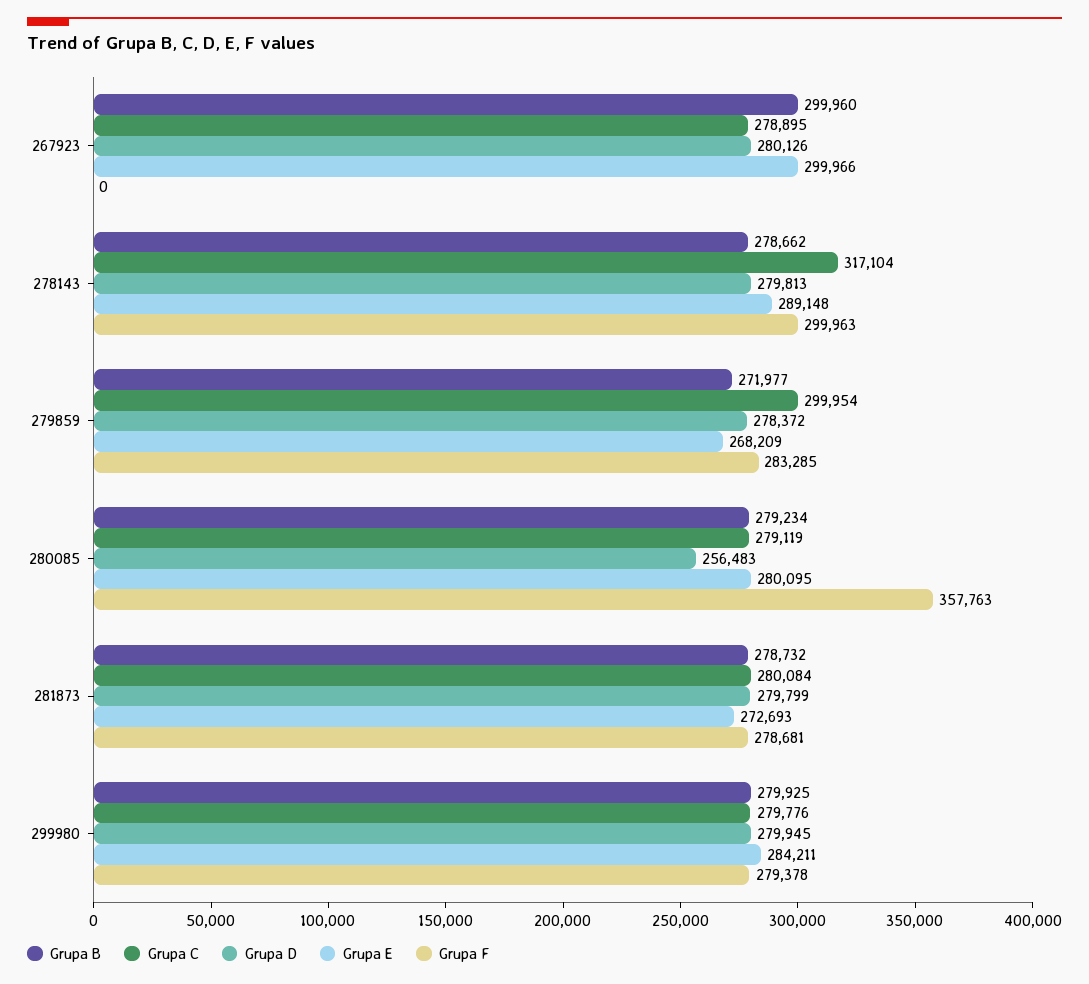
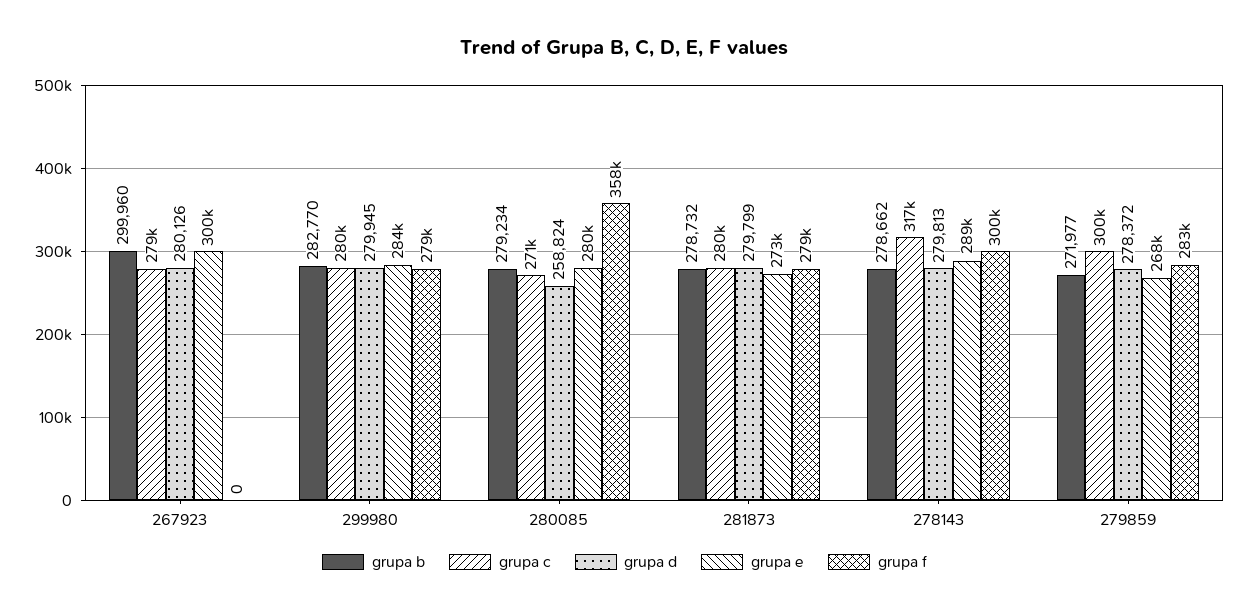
Grupa C, 280085: 279119 -> 271000
Grupa D, 280085: 256483 -> 258824
Grupa B, 299980: 279925 -> 282770

